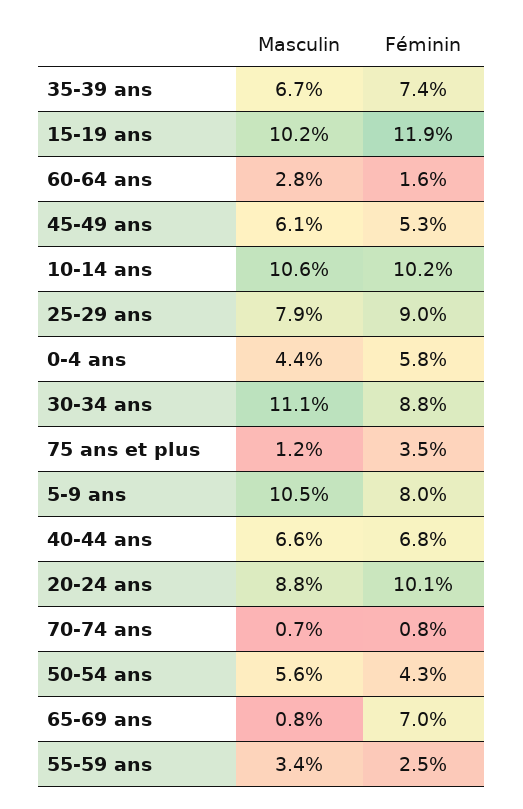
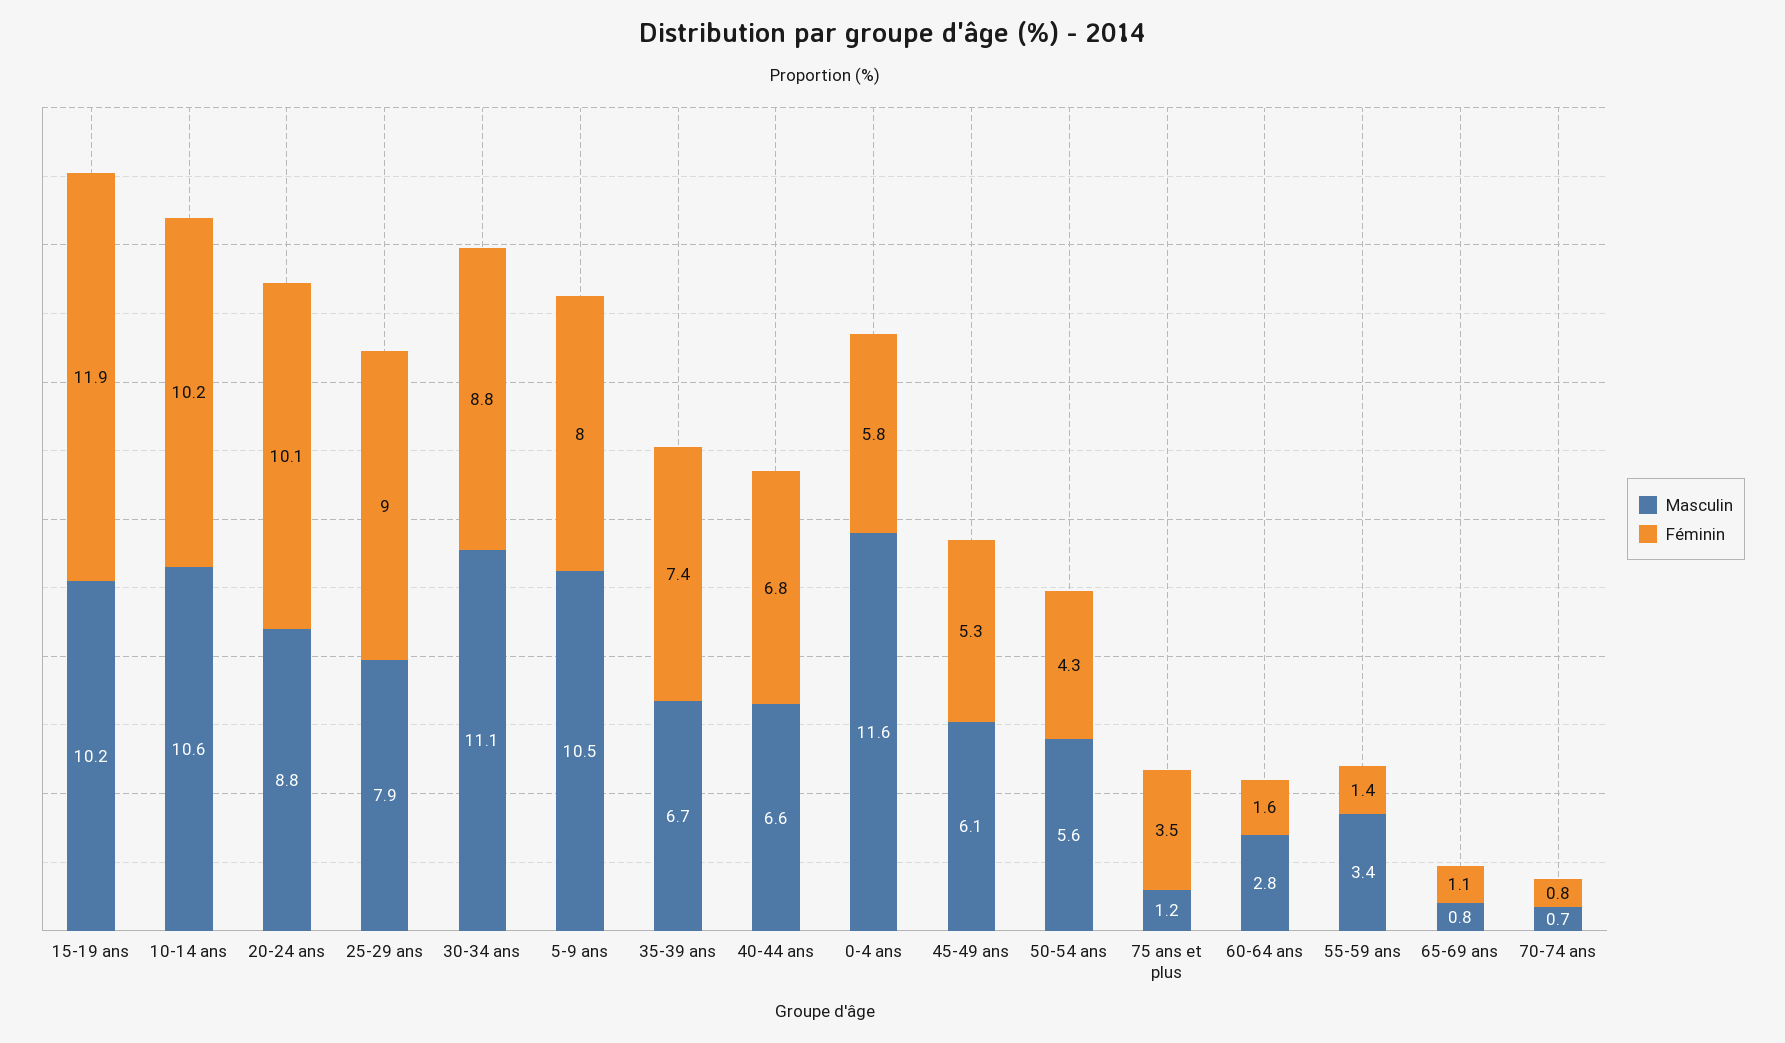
Masculin, 0-4 ans: 4.4 -> 11.6
Féminin, 65-69 ans: 7 -> 1.1
Féminin, 55-59 ans: 2.5 -> 1.4

